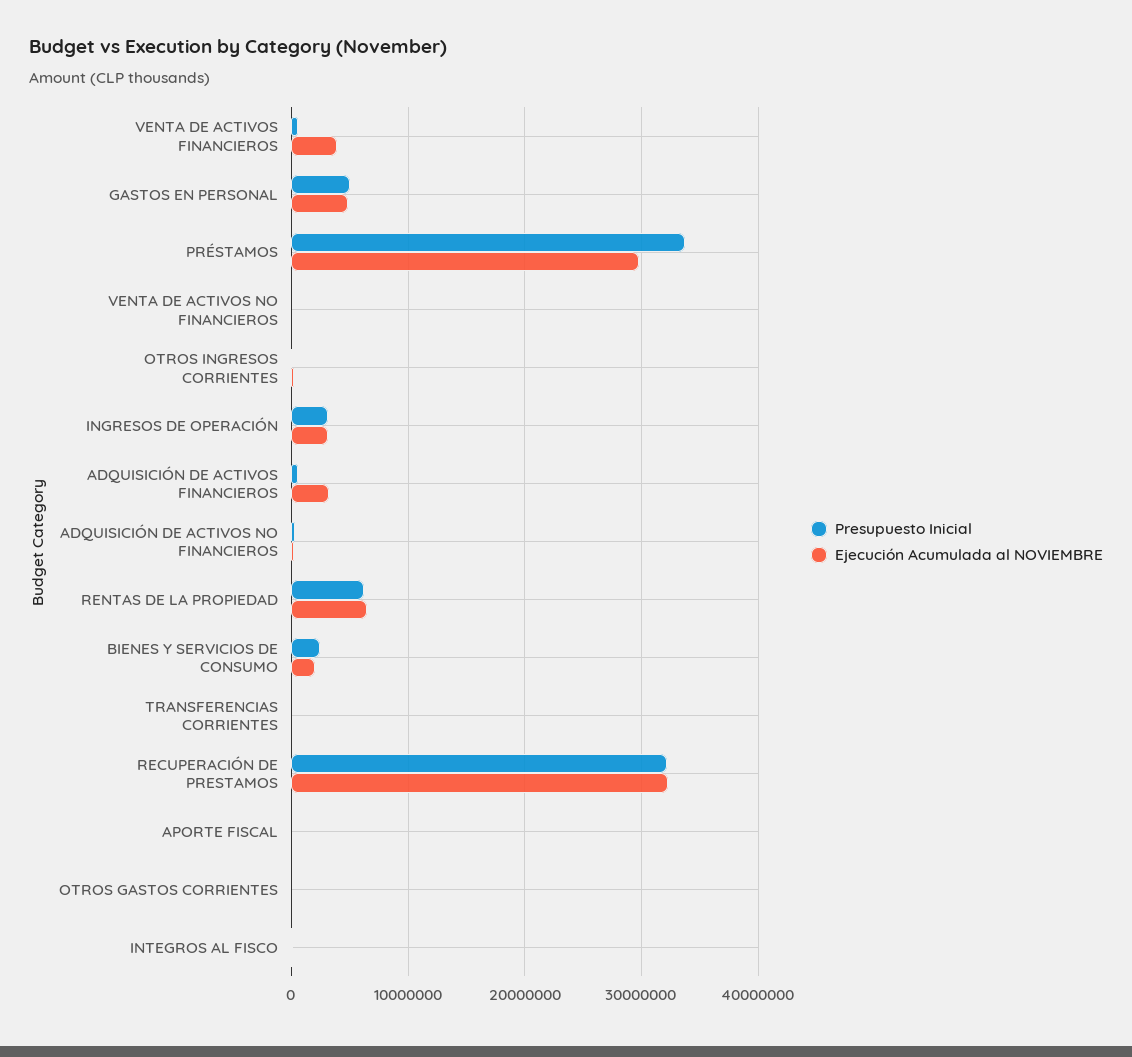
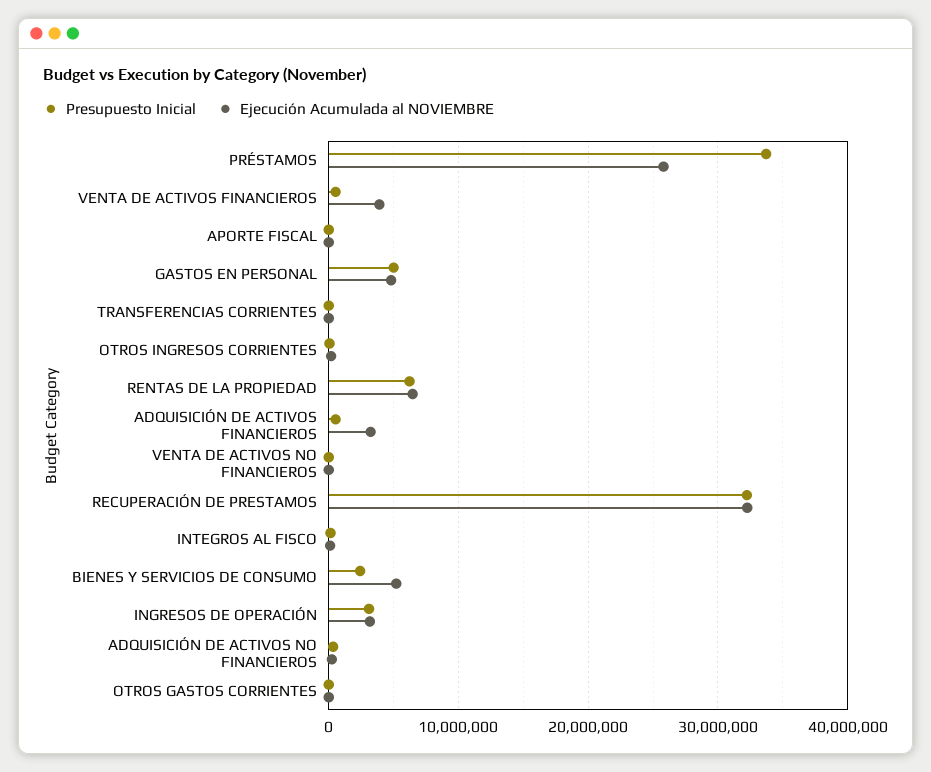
Ejecución Acumulada al NOVIEMBRE, PRÉSTAMOS: 30000000 -> 26000000
Ejecución Acumulada al NOVIEMBRE, BIENES Y SERVICIOS DE CONSUMO: 2000000 -> 5000000

